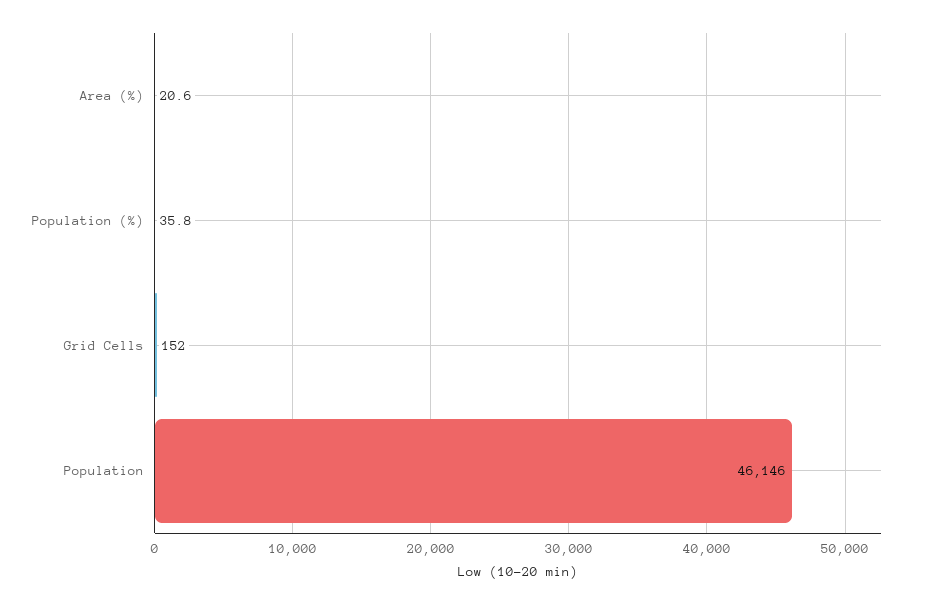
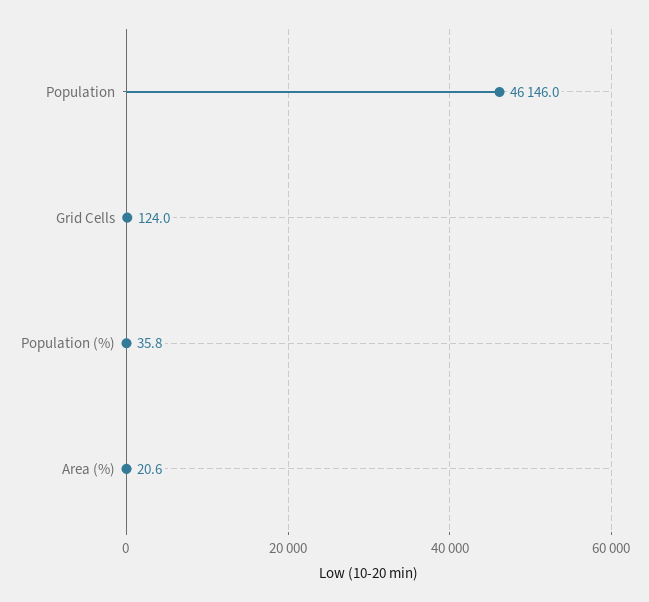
Grid Cells: 152 -> 124

